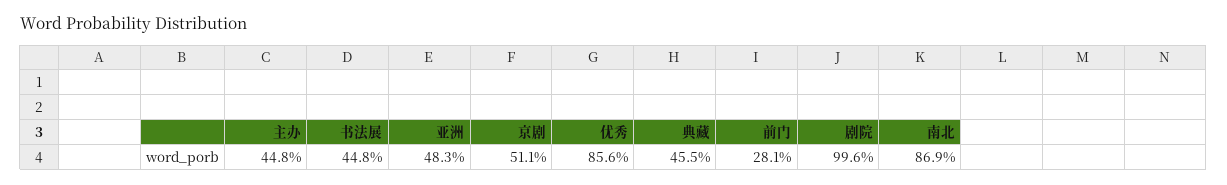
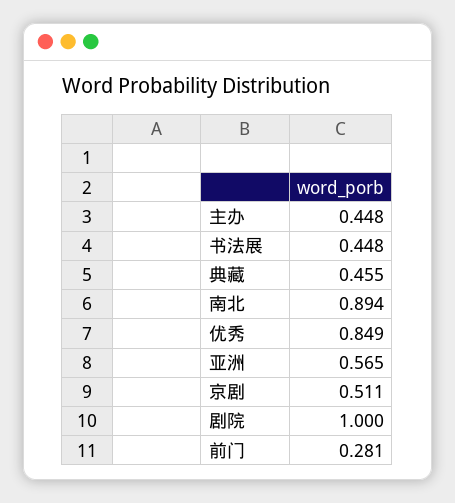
亚洲: 0.483 -> 0.565
优秀: 0.856 -> 0.849
剧院: 0.996 -> 1
南北: 0.869 -> 0.894

